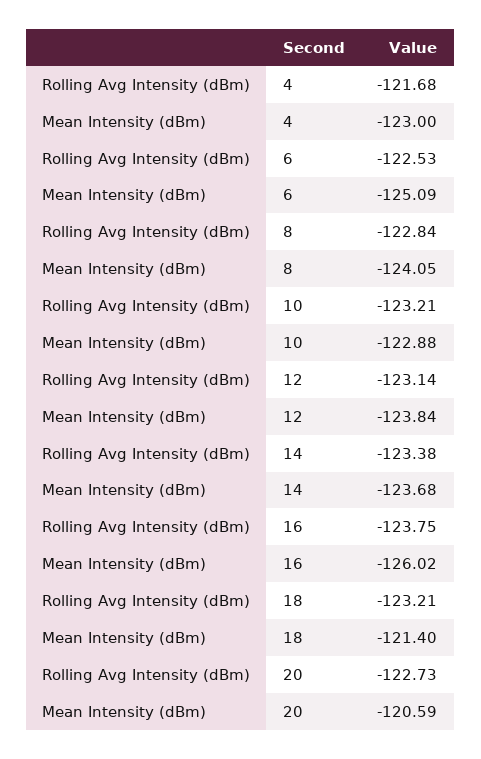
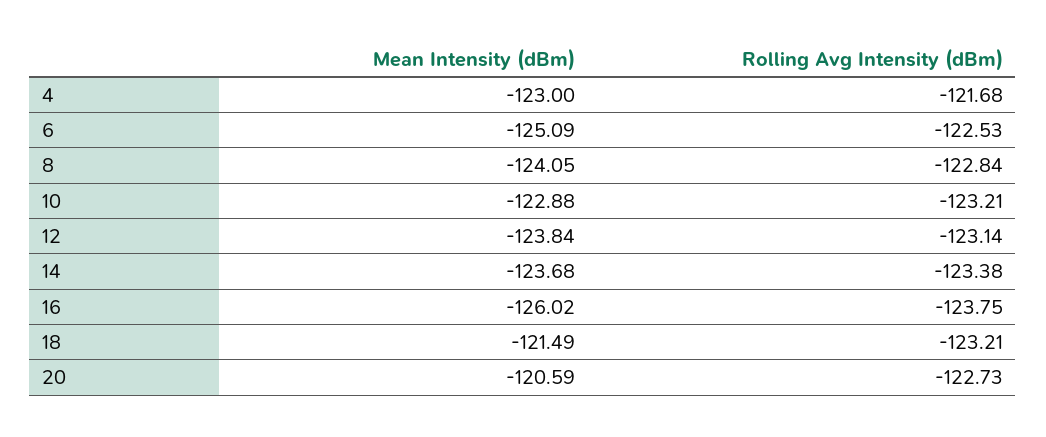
Mean Intensity (dBm), 18: -121.4 -> -121.49

